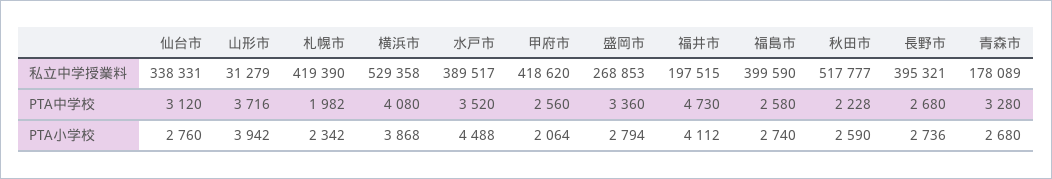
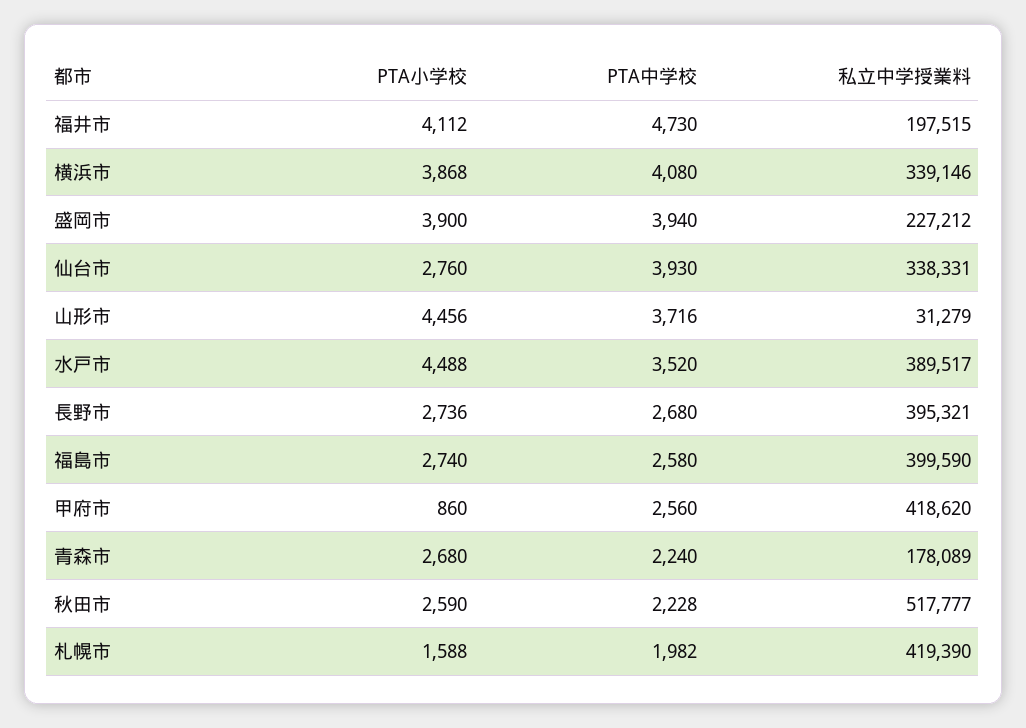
横浜市, 私立中学授業料: 529358 -> 339146
盛岡市, 私立中学授業料: 268853 -> 227212
仙台市, PTA中学校: 3120 -> 3930
盛岡市, PTA中学校: 3360 -> 3940
青森市, PTA中学校: 3280 -> 2240
山形市, PTA小学校: 3942 -> 4456
札幌市, PTA小学校: 2342 -> 1588
甲府市, PTA小学校: 2064 -> 860
盛岡市, PTA小学校: 2794 -> 3900

